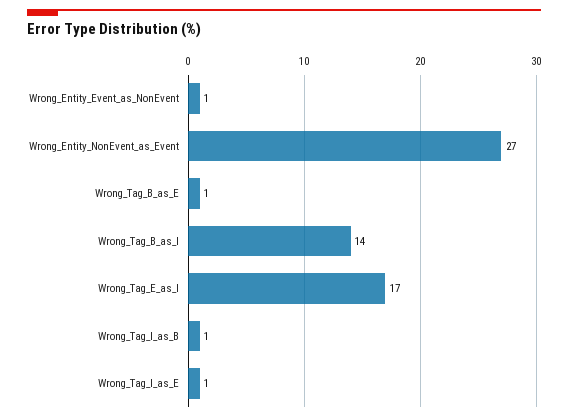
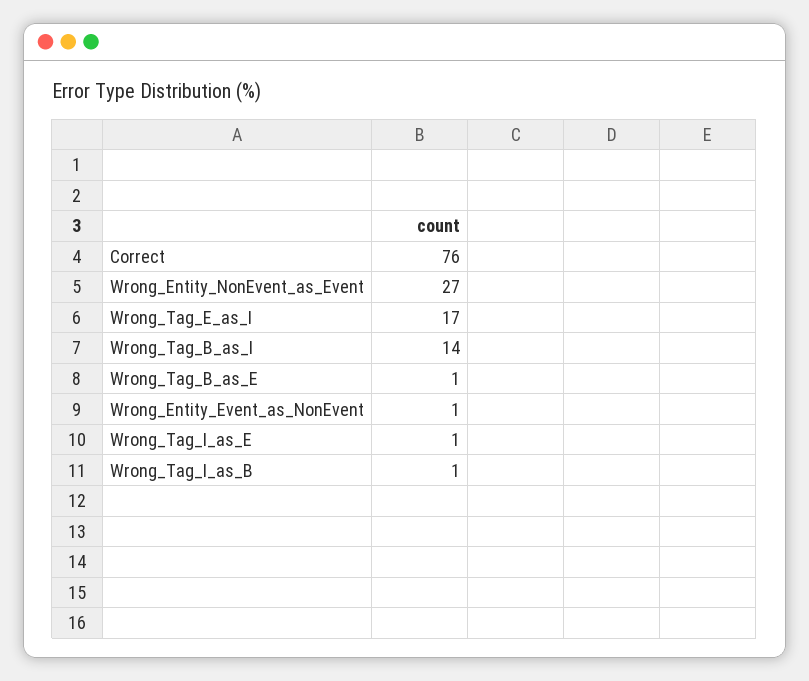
Correct: none -> 76

